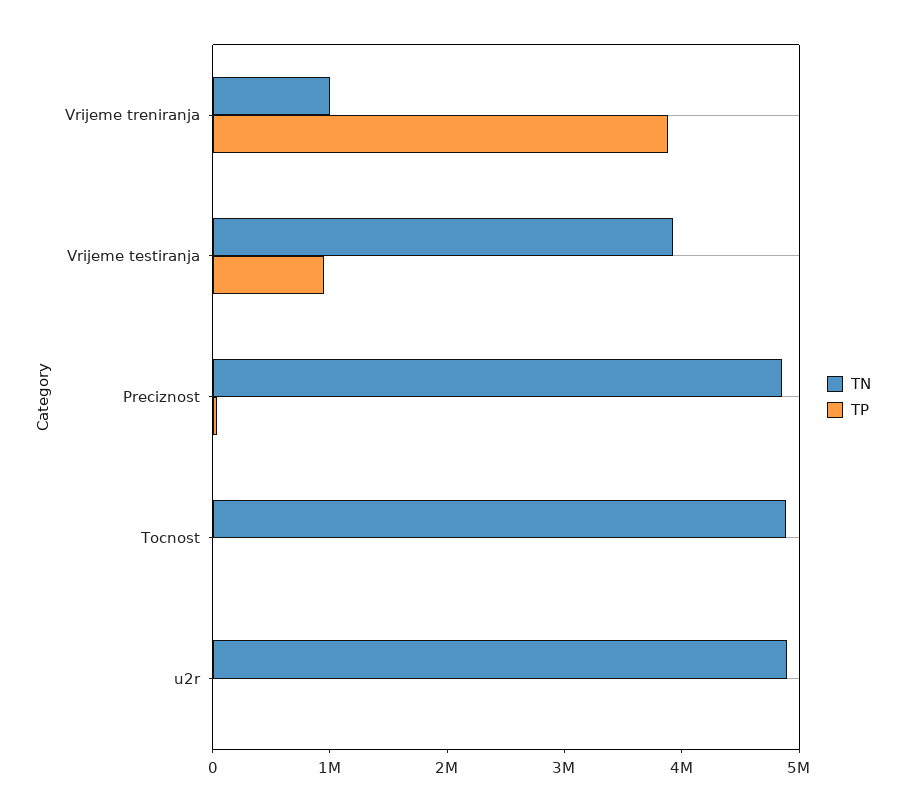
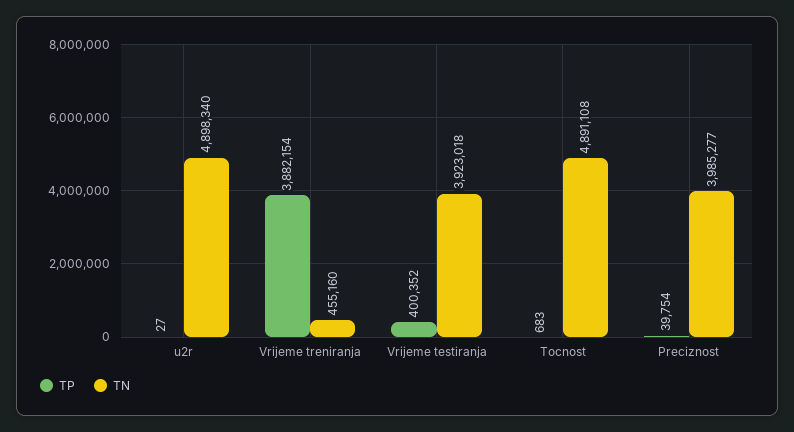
TN, Vrijeme treniranja: 1000000 -> 455160
TP, Vrijeme testiranja: 1000000 -> 400352
TN, Preciznost: 4800000 -> 3985277

